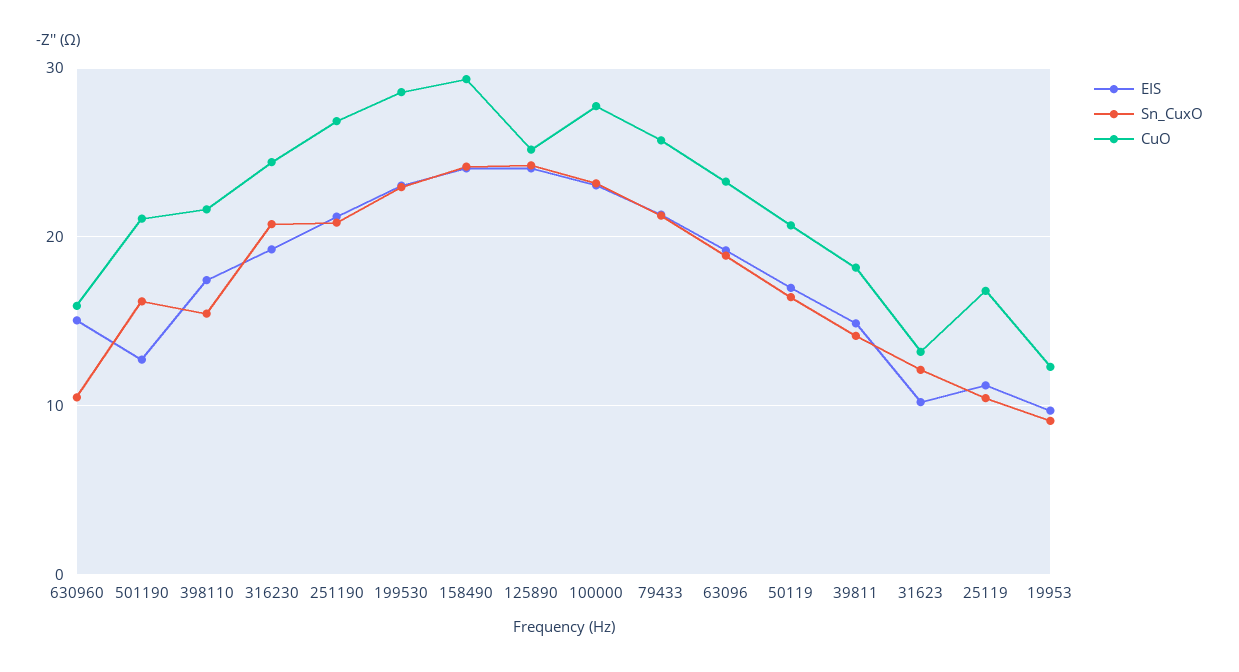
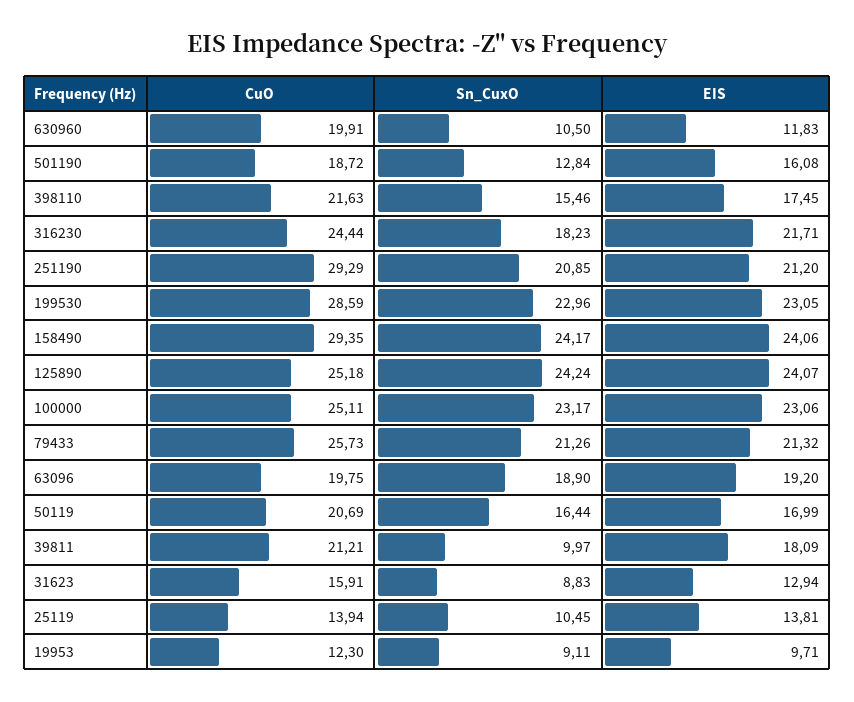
EIS, 630960: 15 -> 11.83
CuO, 630960: 16 -> 19.91
EIS, 501190: 13 -> 16.08
Sn_CuxO, 501190: 16 -> 12.84
CuO, 501190: 21 -> 18.72
EIS, 316230: 19 -> 21.71
Sn_CuxO, 316230: 21 -> 18.23
CuO, 251190: 27 -> 29.29
CuO, 100000: 28 -> 25.11
CuO, 63096: 23 -> 19.75
EIS, 39811: 15 -> 18.09
Sn_CuxO, 39811: 14 -> 9.97
CuO, 39811: 18 -> 21.21
EIS, 31623: 10 -> 12.94
Sn_CuxO, 31623: 12 -> 8.83
CuO, 31623: 13 -> 15.91
EIS, 25119: 11 -> 13.81
CuO, 25119: 17 -> 13.94

